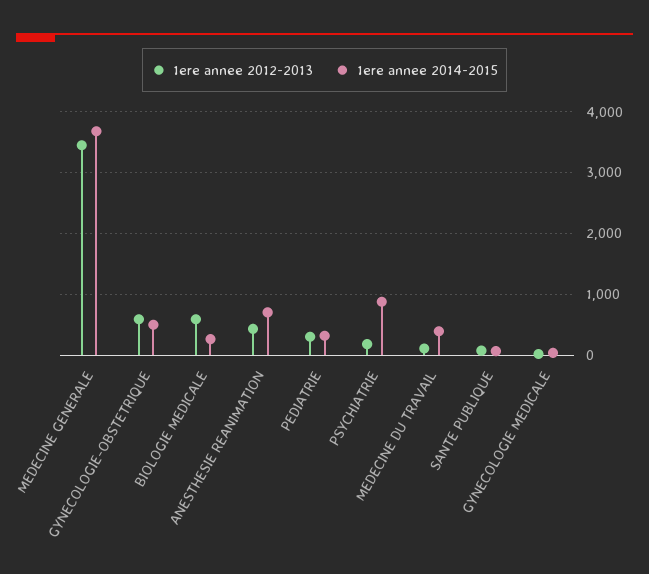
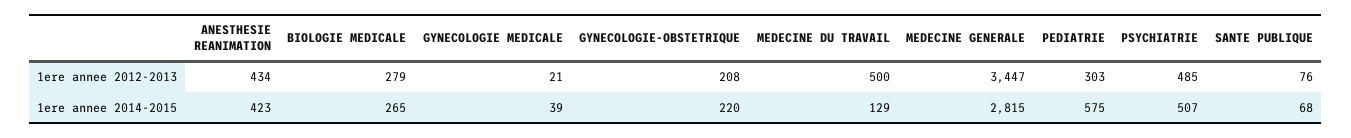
1ere annee 2014-2015, MEDECINE GENERALE: 3700 -> 2815
1ere annee 2012-2013, GYNECOLOGIE-OBSTETRIQUE: 600 -> 208
1ere annee 2014-2015, GYNECOLOGIE-OBSTETRIQUE: 500 -> 220
1ere annee 2012-2013, BIOLOGIE MEDICALE: 600 -> 279
1ere annee 2014-2015, ANESTHESIE REANIMATION: 700 -> 423
1ere annee 2014-2015, PEDIATRIE: 300 -> 575
1ere annee 2012-2013, PSYCHIATRIE: 200 -> 485
1ere annee 2014-2015, PSYCHIATRIE: 900 -> 507
1ere annee 2012-2013, MEDECINE DU TRAVAIL: 100 -> 500
1ere annee 2014-2015, MEDECINE DU TRAVAIL: 400 -> 129

